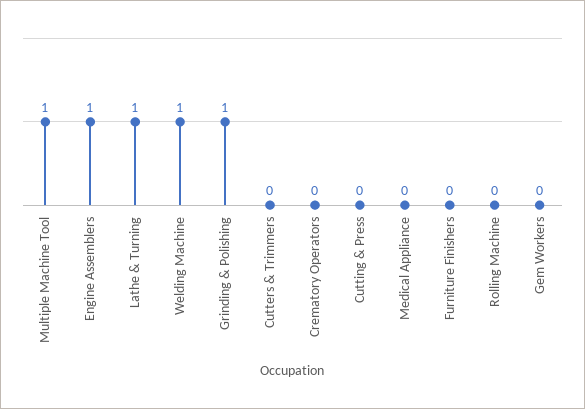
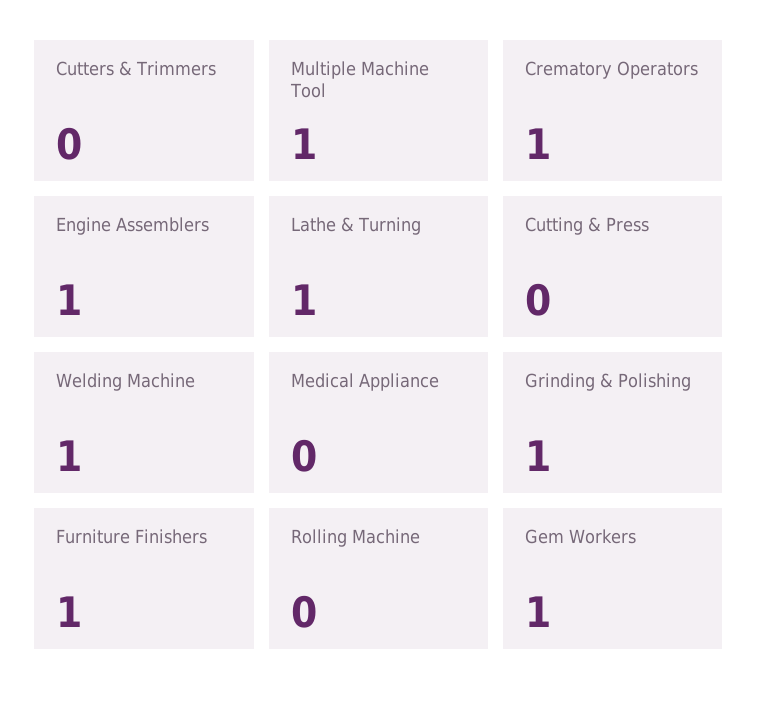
Crematory Operators: 0 -> 1
Furniture Finishers: 0 -> 1
Gem Workers: 0 -> 1

